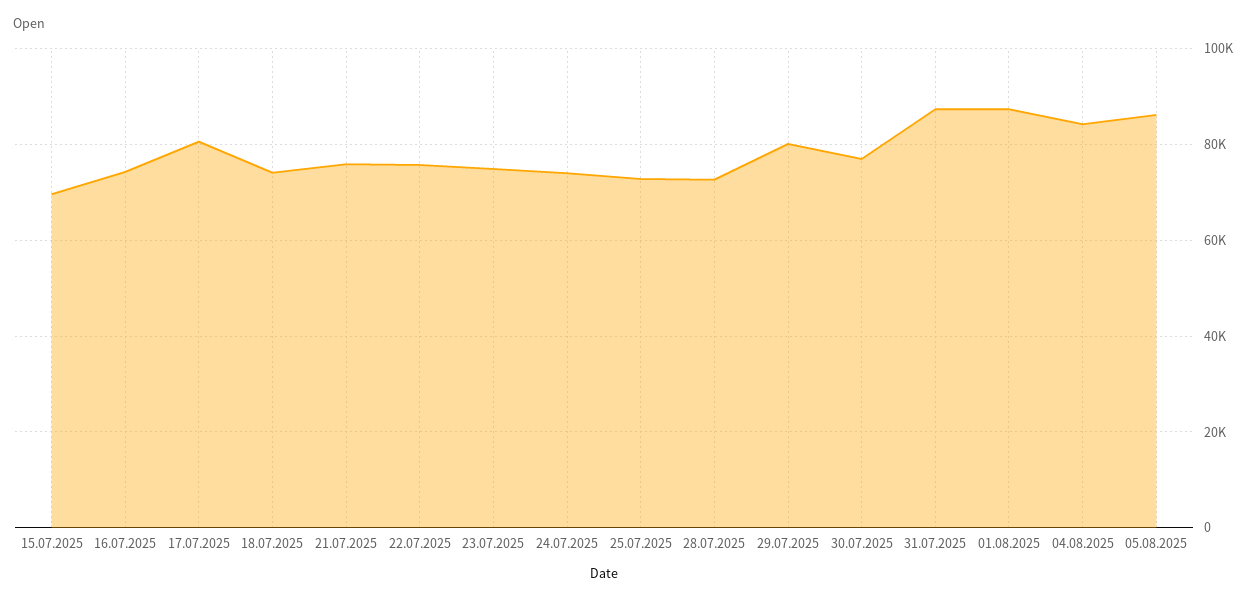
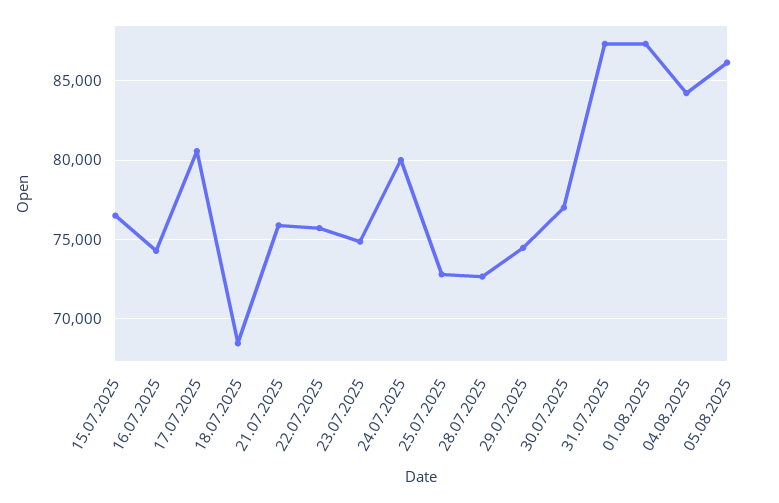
15.07.2025: 70000 -> 76500
18.07.2025: 74000 -> 68500
24.07.2025: 74000 -> 80000
29.07.2025: 80000 -> 74500

